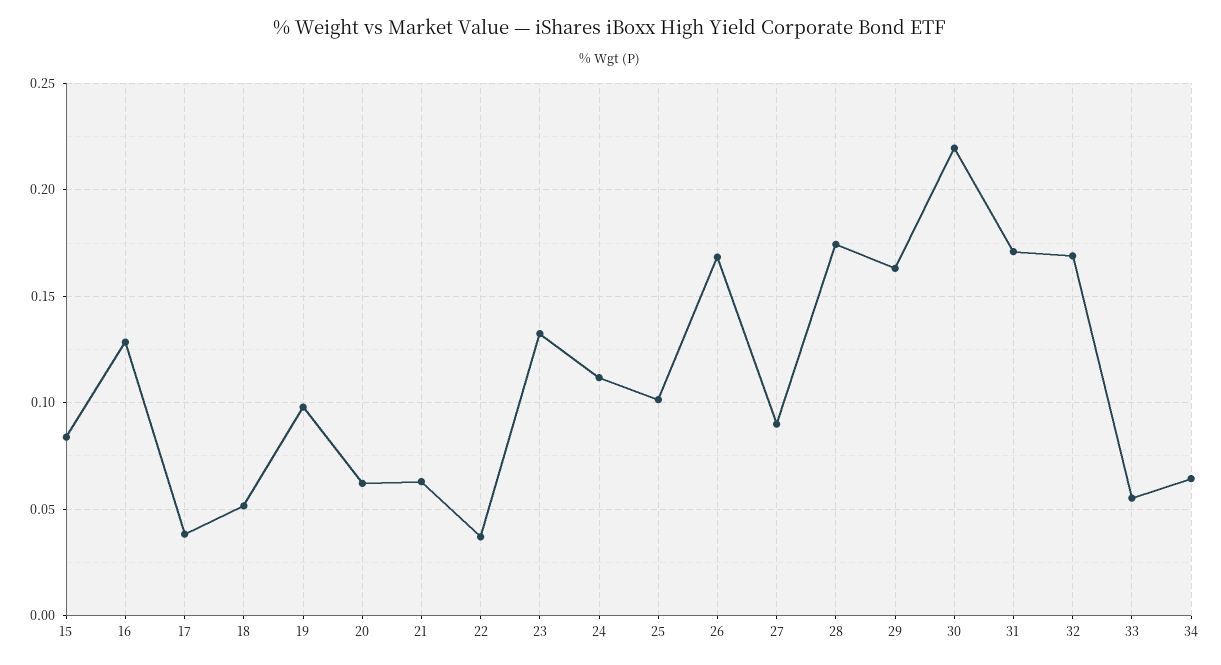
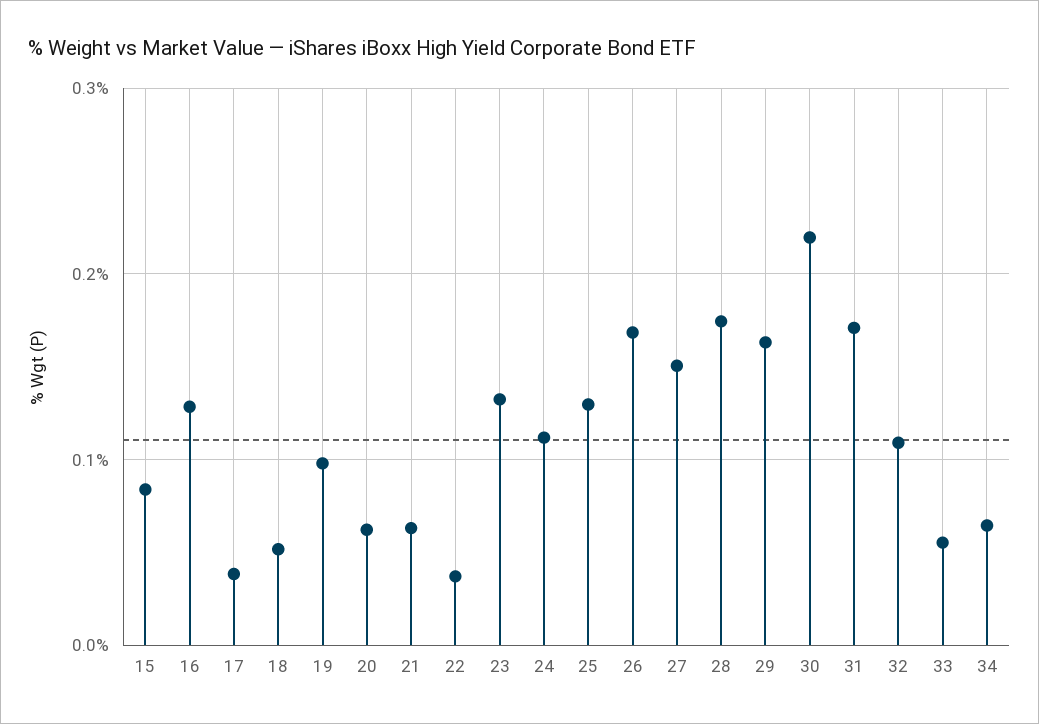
25: 0.1 -> 0.13
27: 0.09 -> 0.15
32: 0.17 -> 0.11

